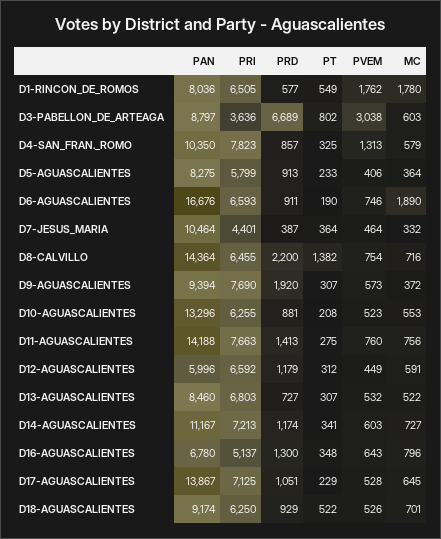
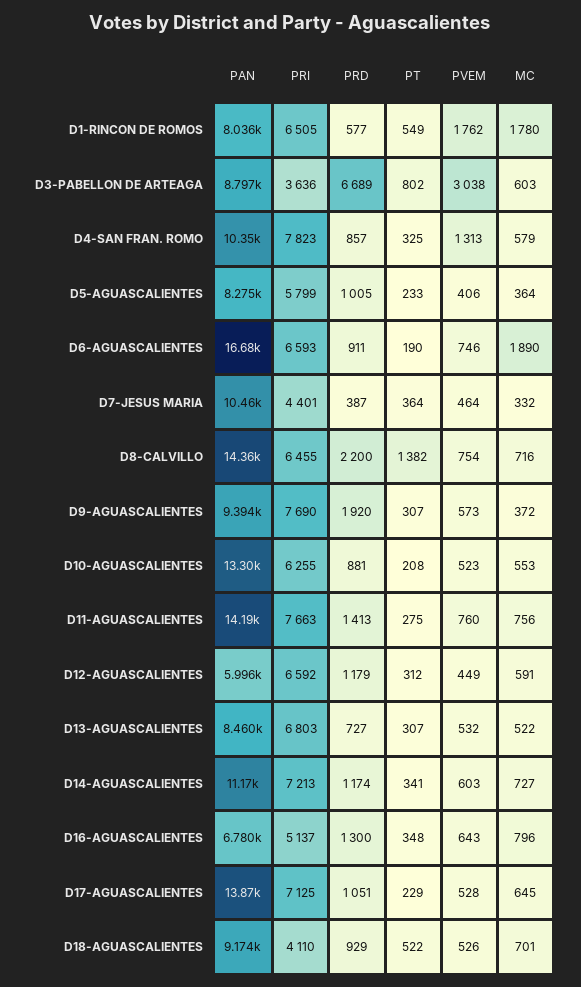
PRD, D5-AGUASCALIENTES: 913 -> 1005
PRI, D18-AGUASCALIENTES: 6250 -> 4110

